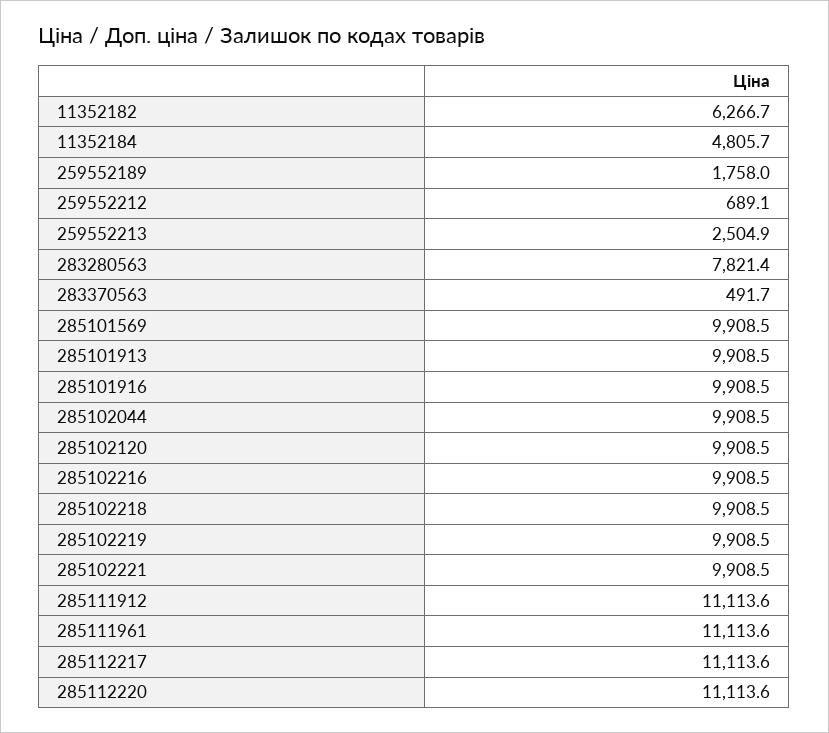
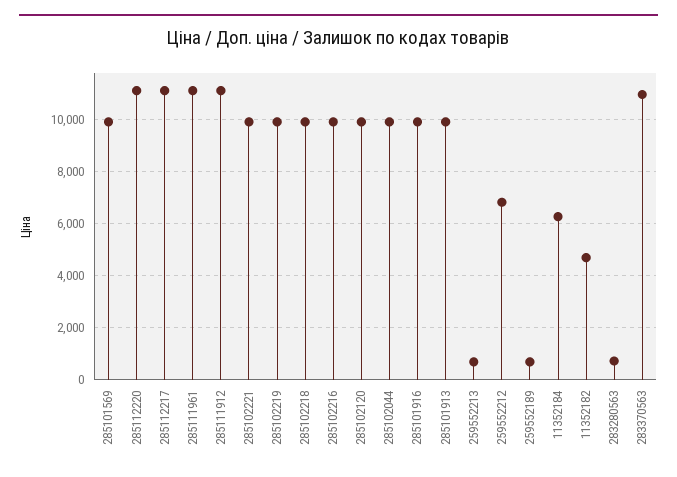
11352182: 6266.7 -> 4750
11352184: 4805.7 -> 6250
259552189: 1758 -> 750
259552212: 689.1 -> 6750
259552213: 2504.9 -> 750
283280563: 7821.4 -> 750
283370563: 491.7 -> 11000

